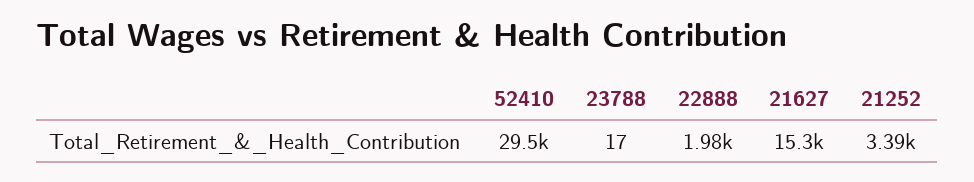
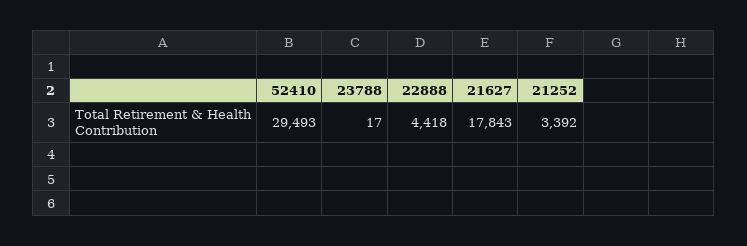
22888: 1980 -> 4418
21627: 15300 -> 17843

